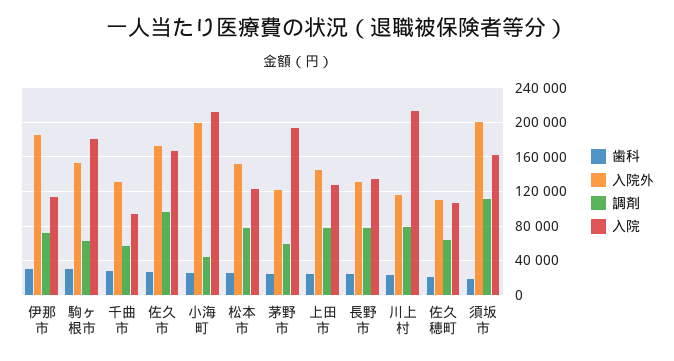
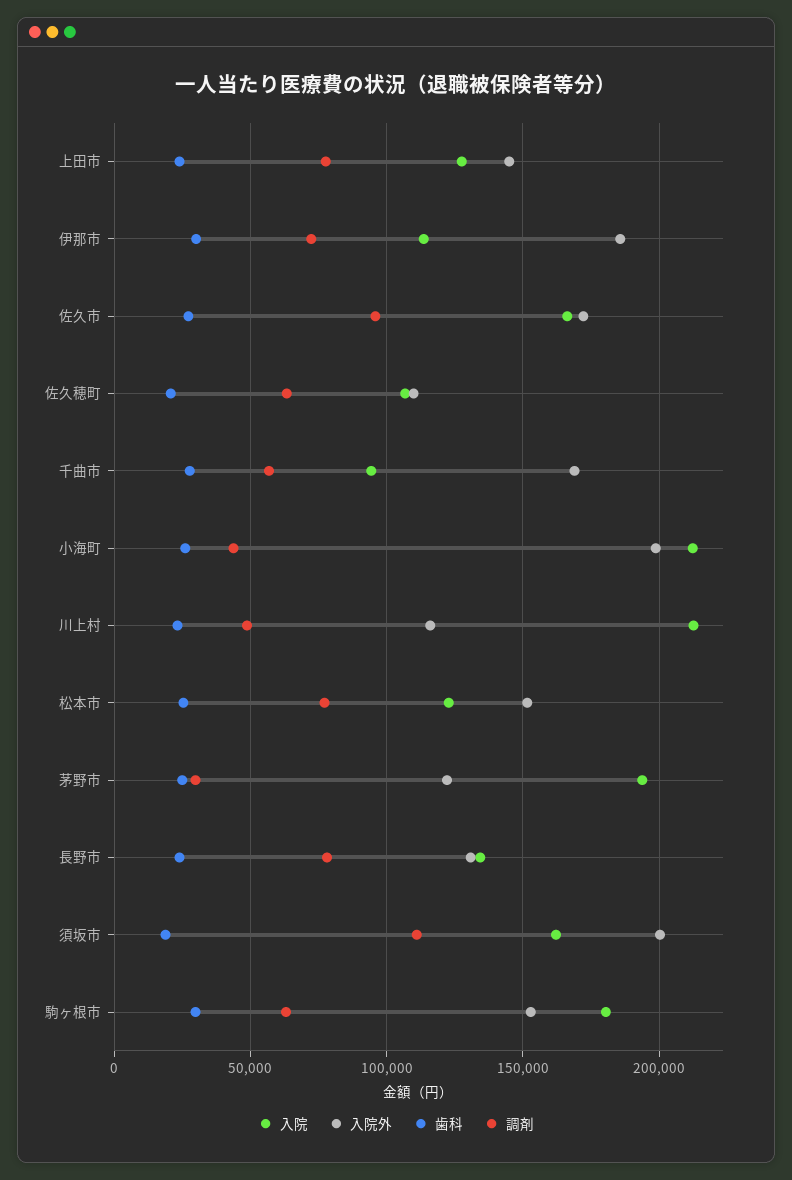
入院外, 千曲市: 130000 -> 170000
調剤, 茅野市: 60000 -> 30000
調剤, 川上村: 80000 -> 50000

